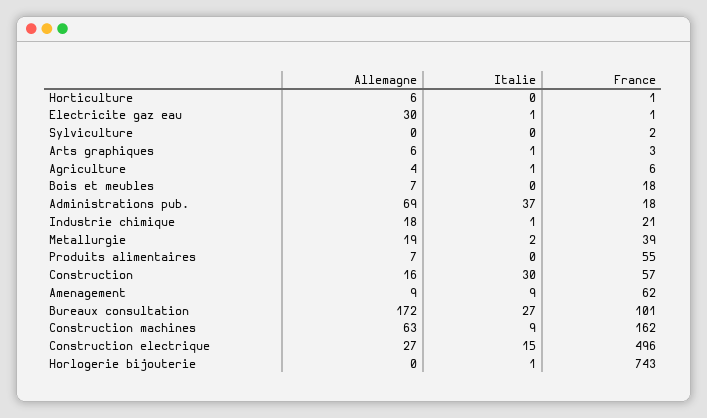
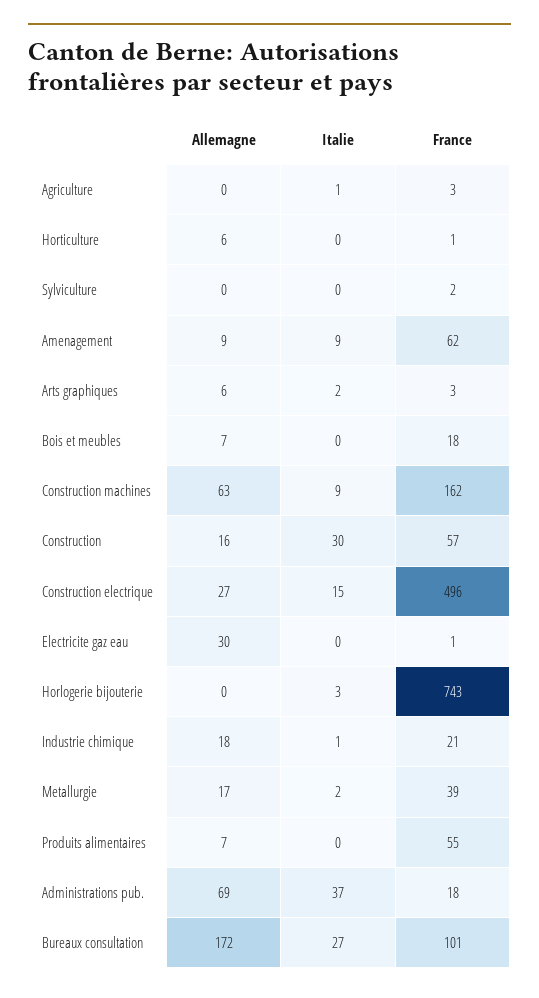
Italie, Electricite gaz eau: 1 -> 0
Italie, Arts graphiques: 1 -> 2
Allemagne, Agriculture: 4 -> 0
France, Agriculture: 6 -> 3
Allemagne, Metallurgie: 19 -> 17
Italie, Horlogerie bijouterie: 1 -> 3

